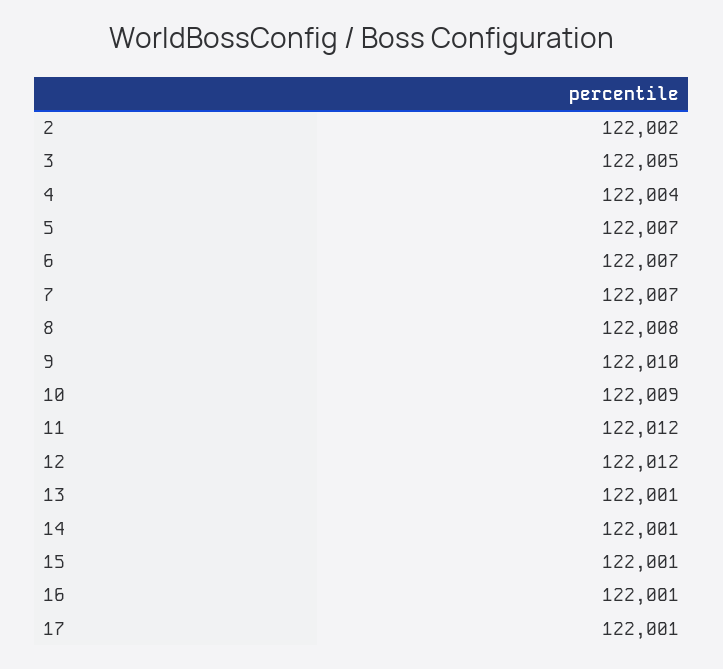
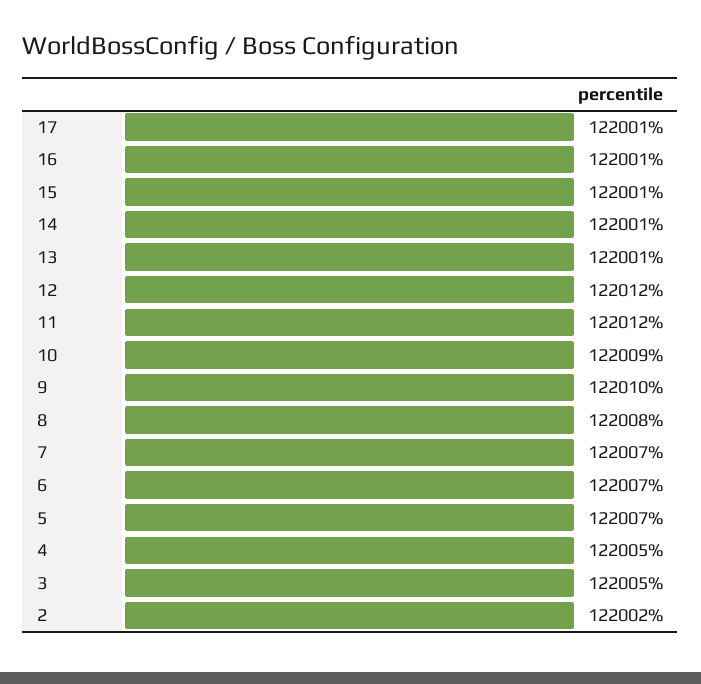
4: 122004 -> 122005

